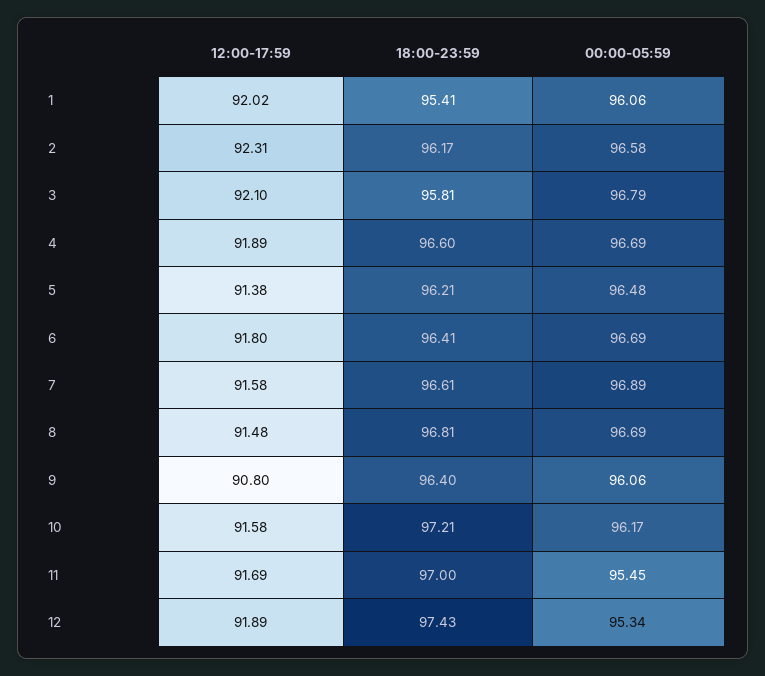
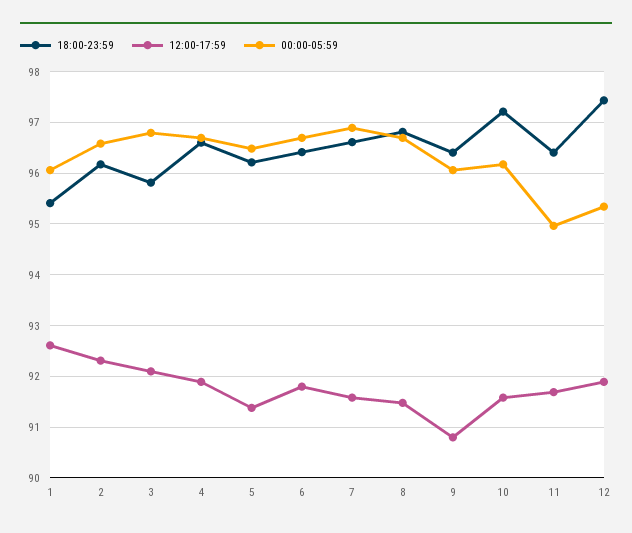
12:00-17:59, 1: 92.02 -> 92.6
18:00-23:59, 11: 97 -> 96.4
00:00-05:59, 11: 95.45 -> 95

